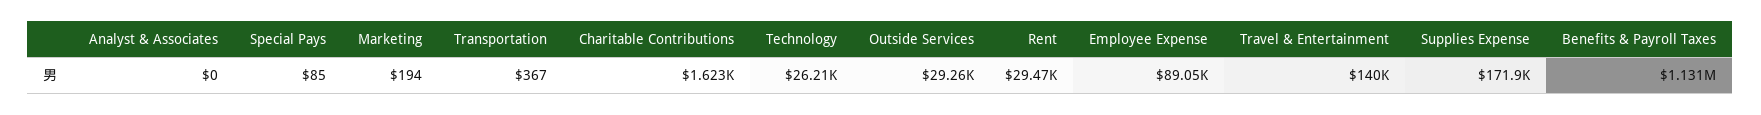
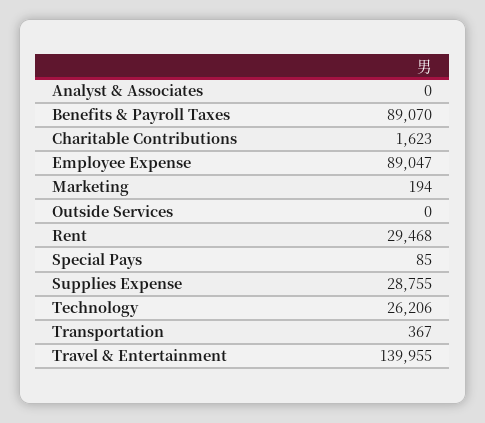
Outside Services: 29260 -> 0
Supplies Expense: 171900 -> 28755
Benefits & Payroll Taxes: 1131000 -> 89070

